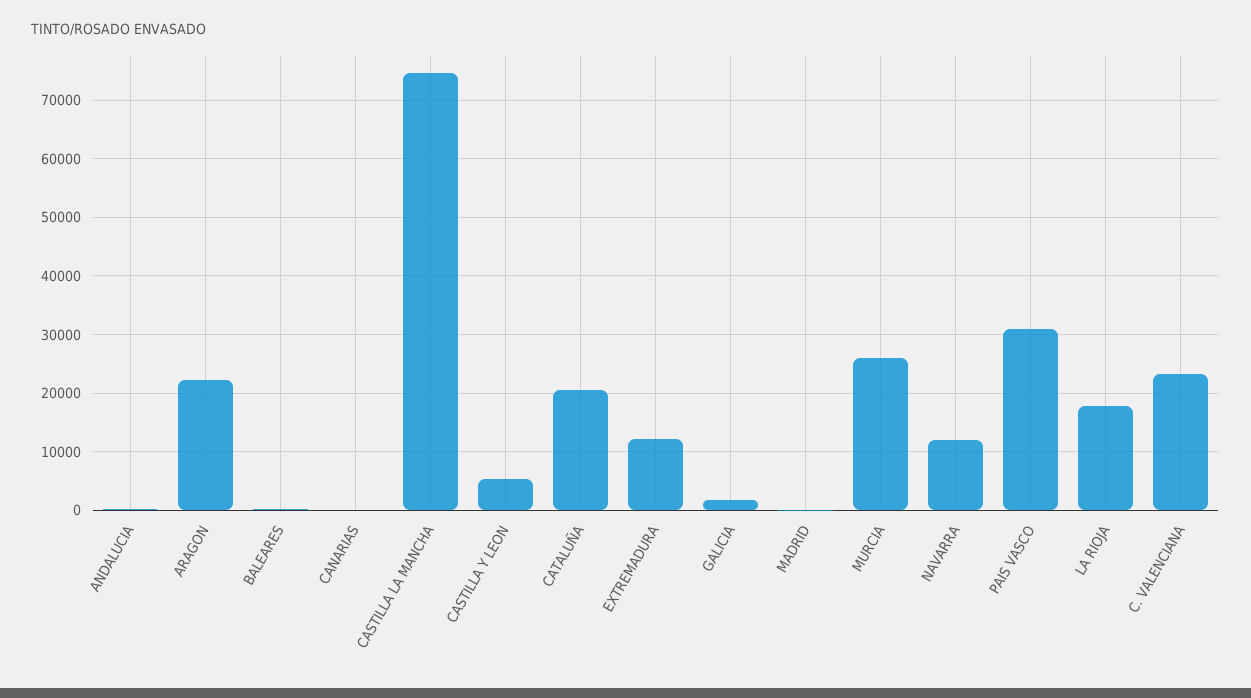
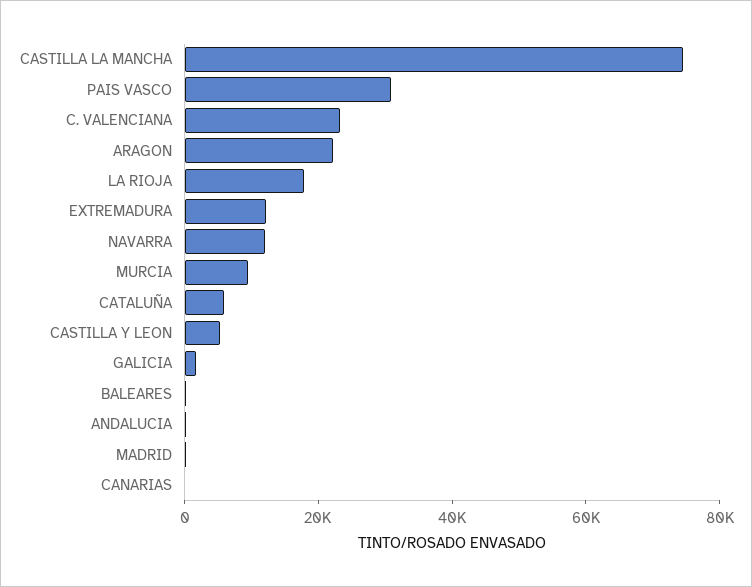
CATALUÑA: 20000 -> 5000
MURCIA: 26000 -> 10000

